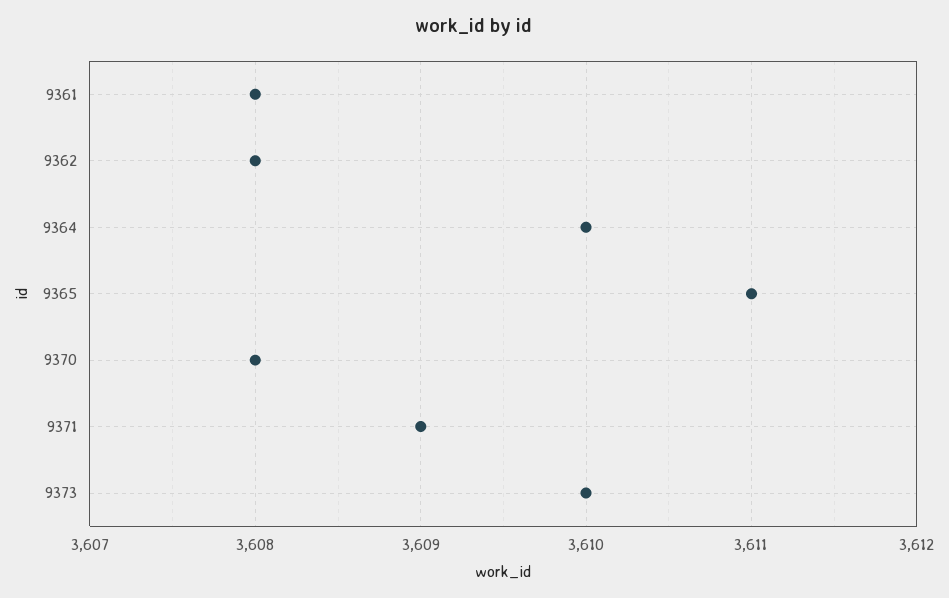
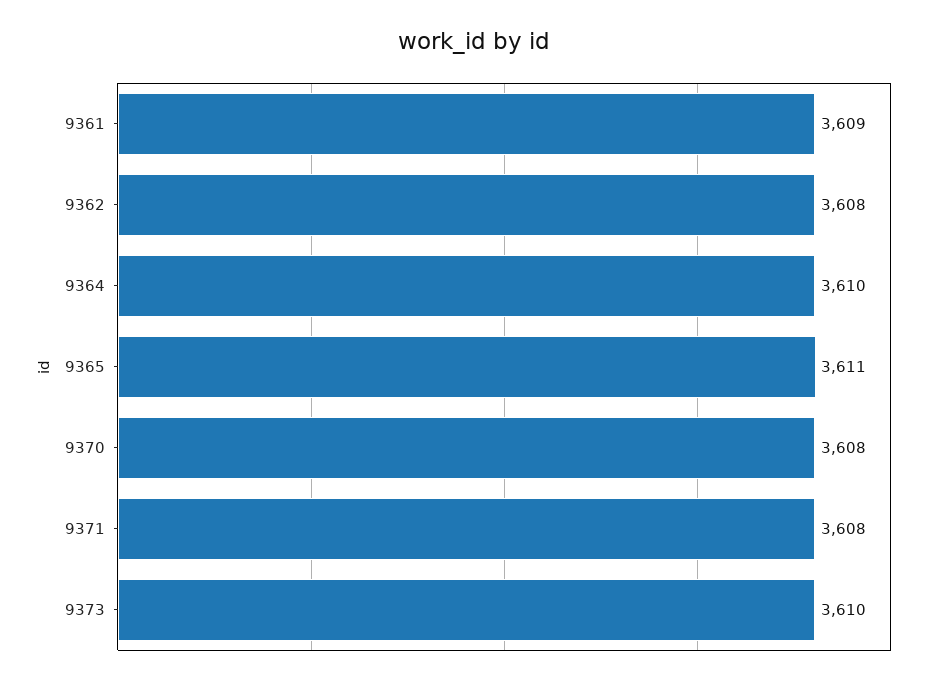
9361: 3608 -> 3609
9371: 3609 -> 3608

